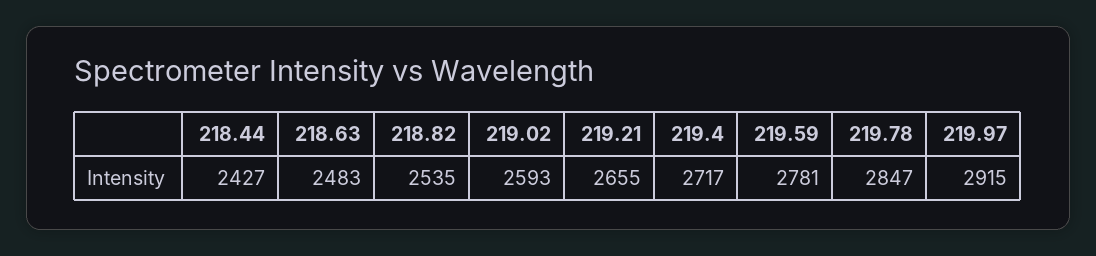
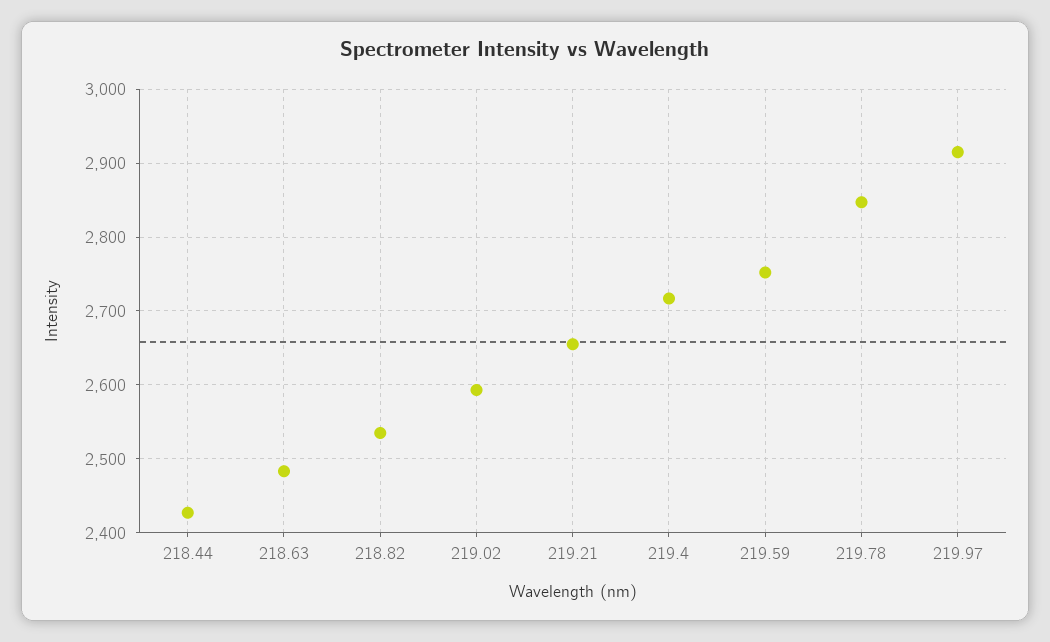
219.59: 2781 -> 2750

